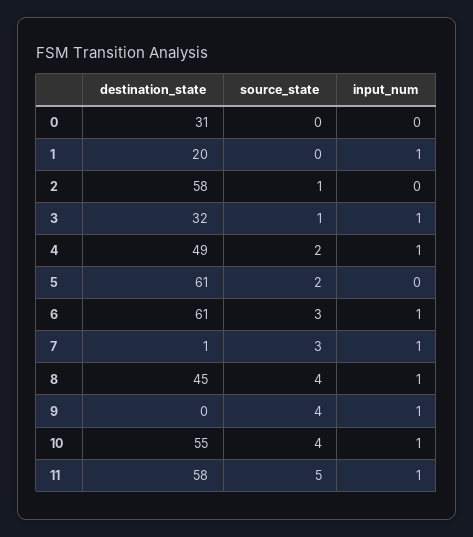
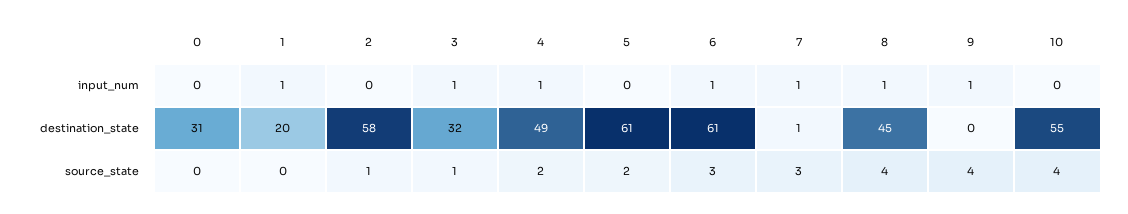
input_num, 10: 1 -> 0
destination_state, 11: 58 -> none
source_state, 11: 5 -> none
input_num, 11: 1 -> none

